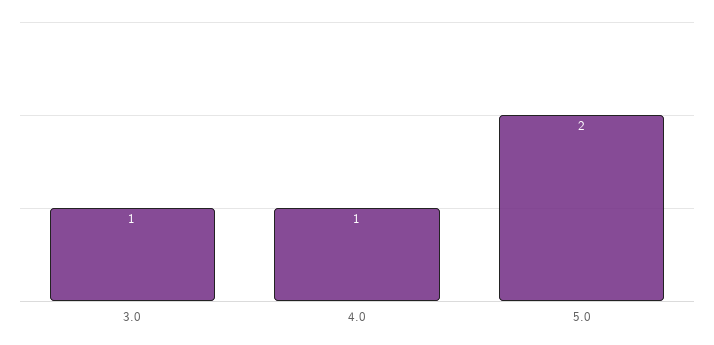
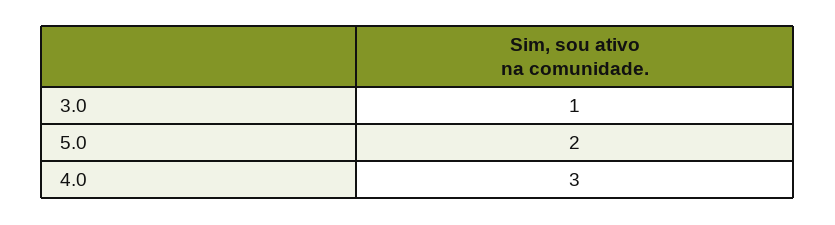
4.0: 1 -> 3

